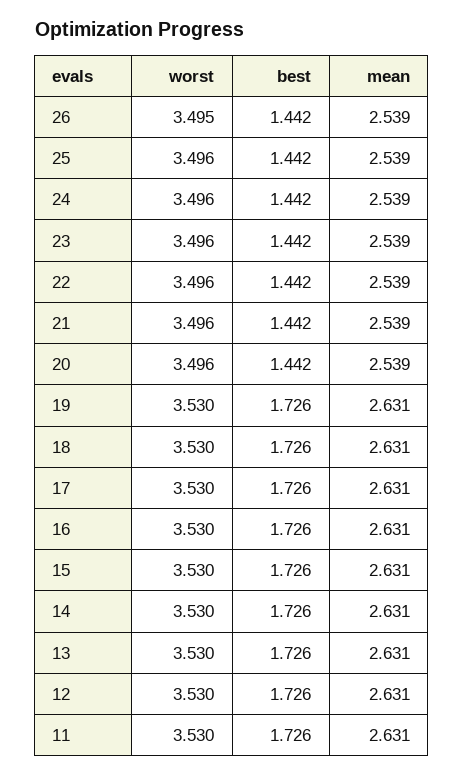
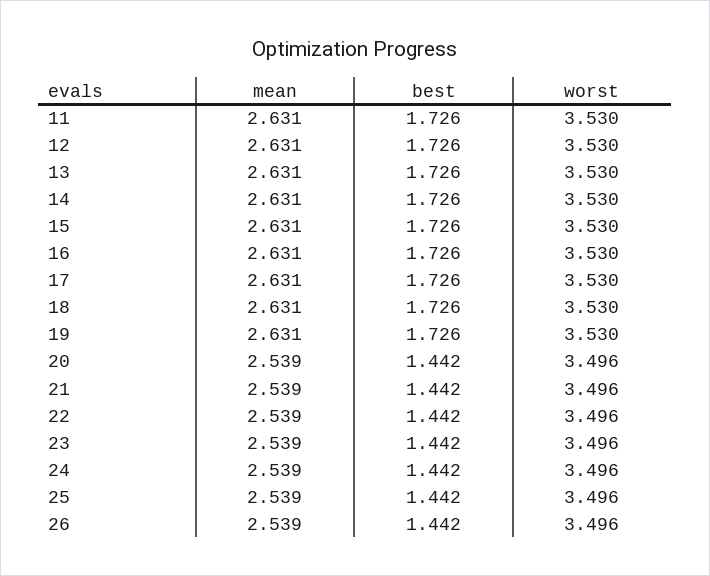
worst, 26: 3.495 -> 3.496

